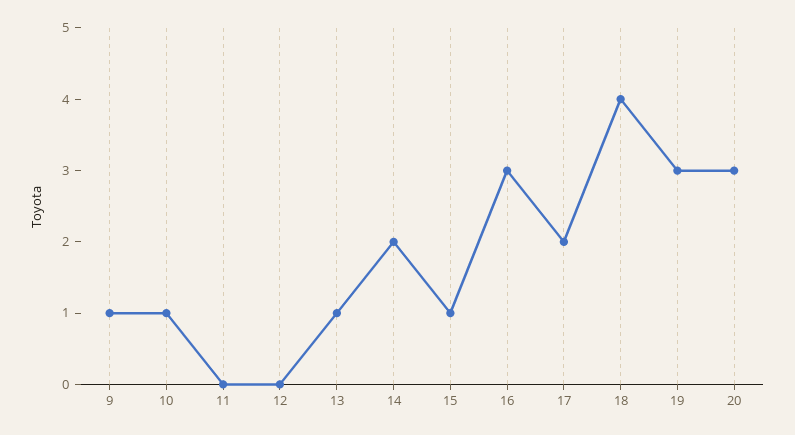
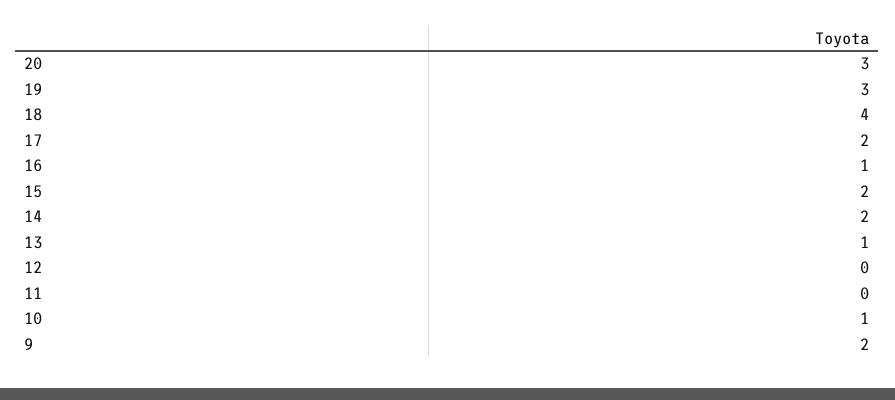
9: 1 -> 2
15: 1 -> 2
16: 3 -> 1

